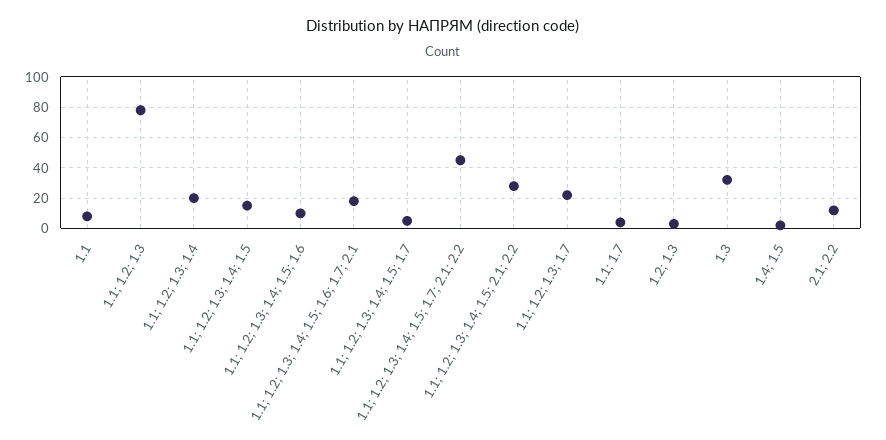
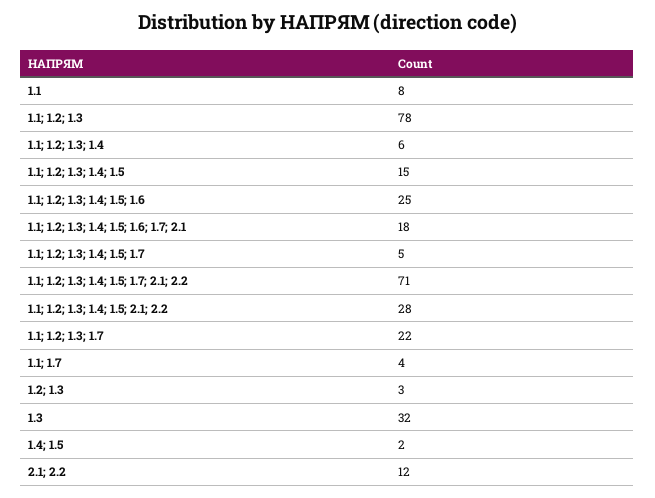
1.1; 1.2; 1.3; 1.4: 20 -> 6
1.1; 1.2; 1.3; 1.4; 1.5; 1.6: 10 -> 25
1.1; 1.2; 1.3; 1.4; 1.5; 1.7; 2.1; 2.2: 45 -> 71

